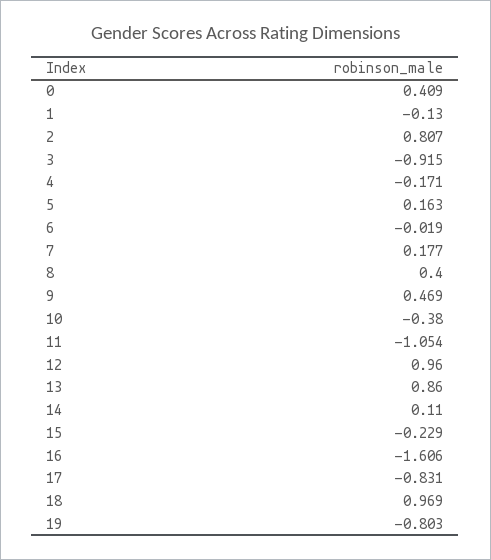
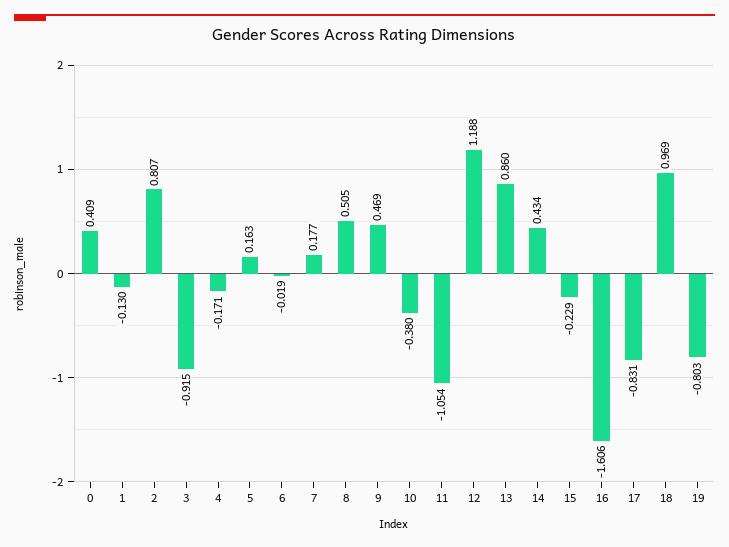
8: 0.4 -> 0.505
12: 0.96 -> 1.188
14: 0.11 -> 0.434

